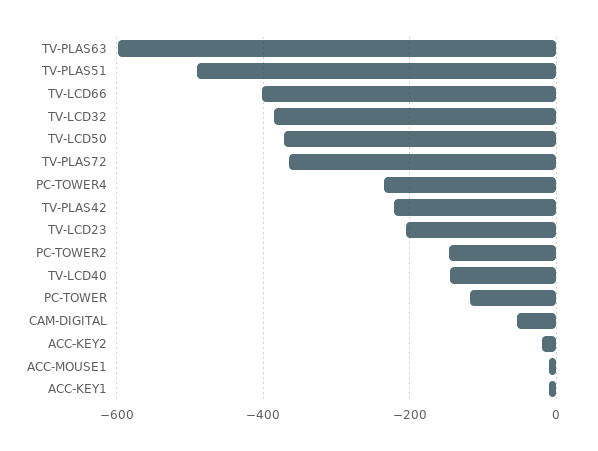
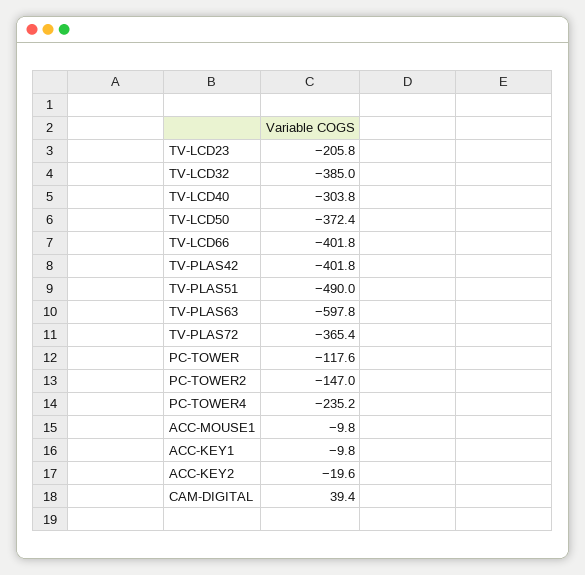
TV-PLAS42: -220 -> -401.8
TV-LCD40: -140 -> -303.8
CAM-DIGITAL: -60 -> 39.4

